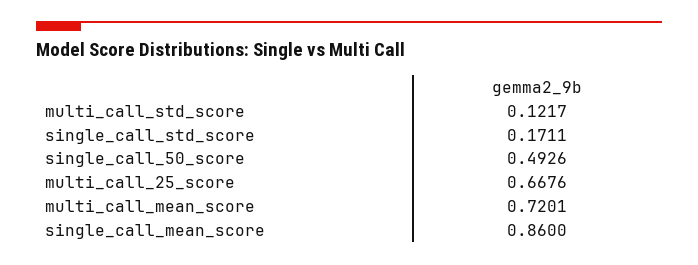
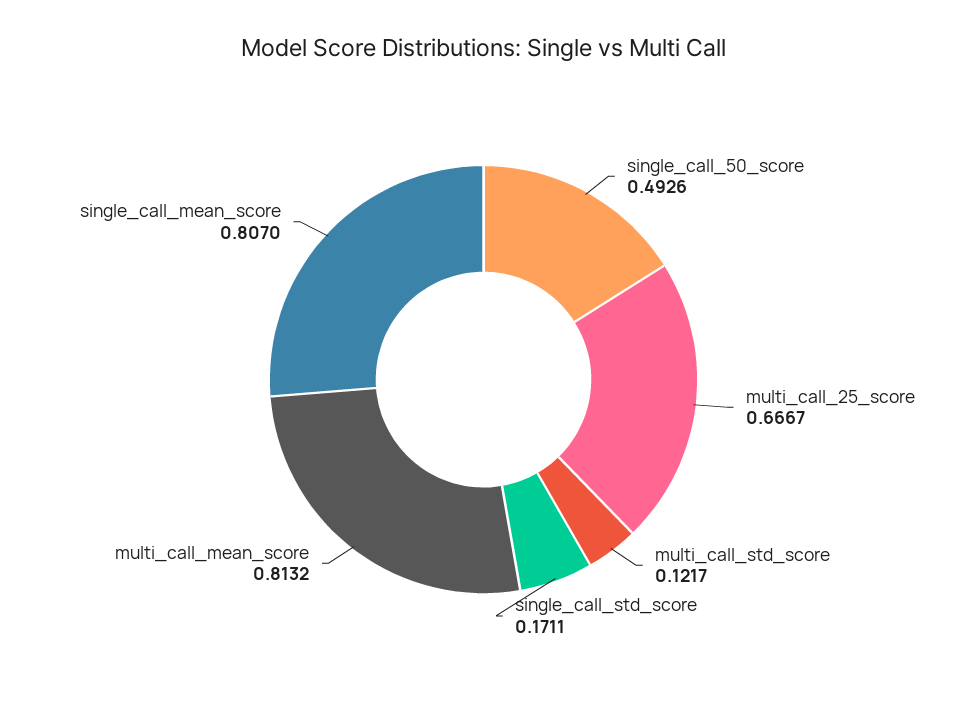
multi_call_25_score: 0.6676 -> 0.6667
multi_call_mean_score: 0.7201 -> 0.8132
single_call_mean_score: 0.86 -> 0.807

